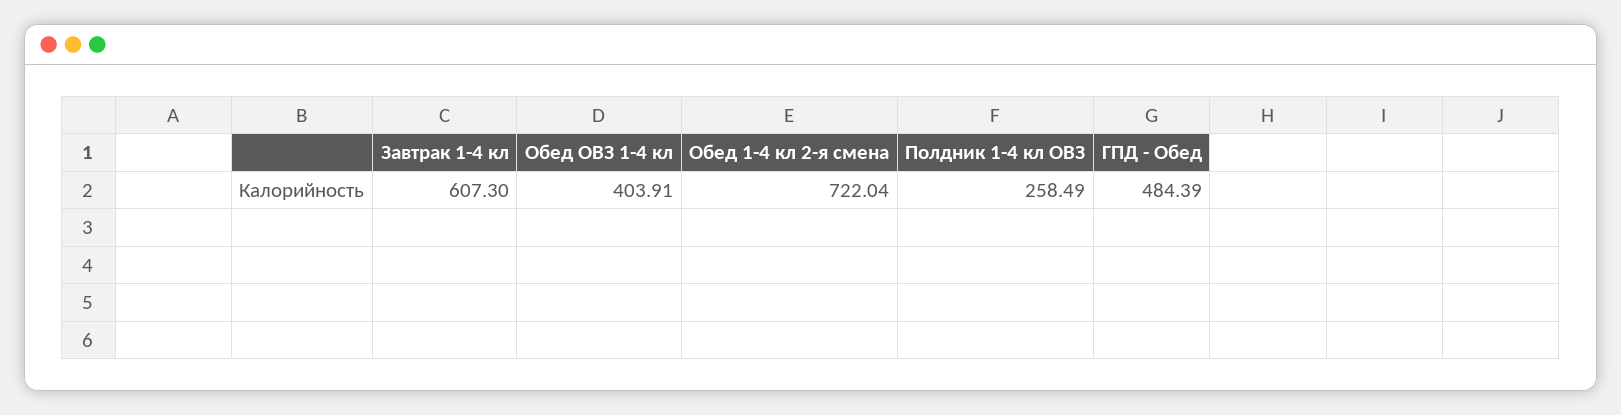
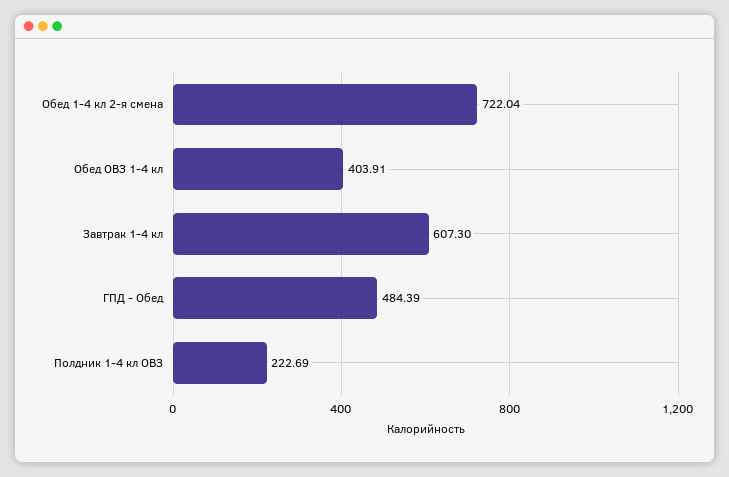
Полдник 1-4 кл ОВЗ: 258.49 -> 222.69

